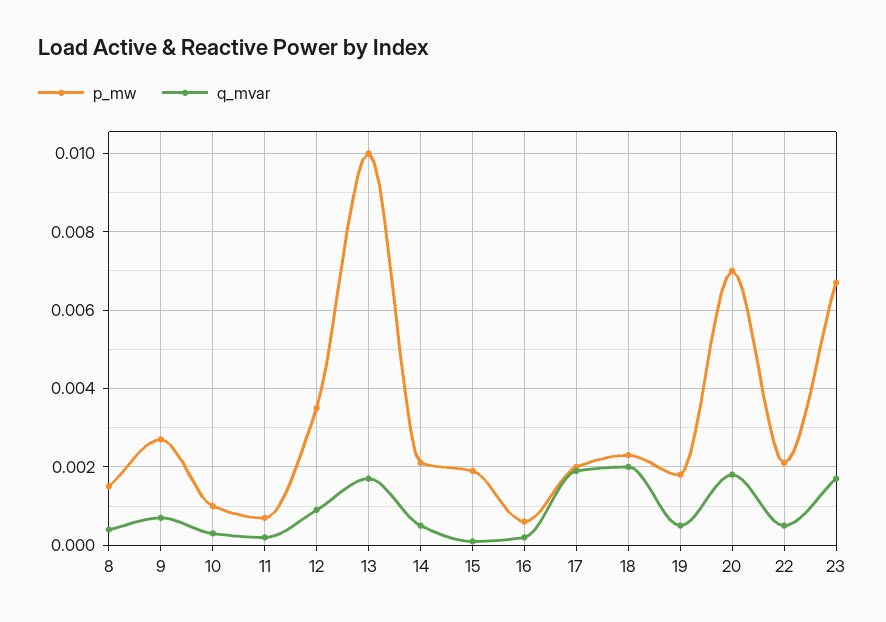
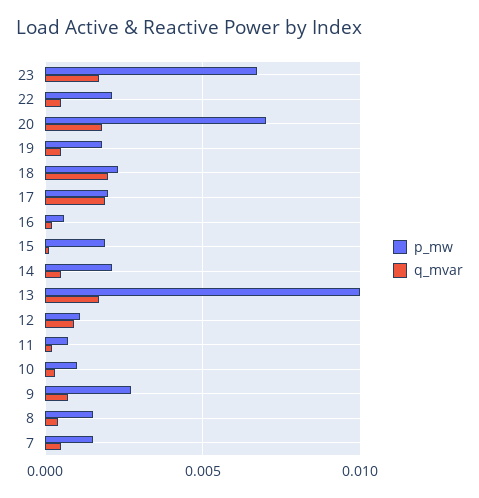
p_mw, 12: 0.0035 -> 0.001
p_mw, 7: none -> 0.0015
q_mvar, 7: none -> 0.0005

